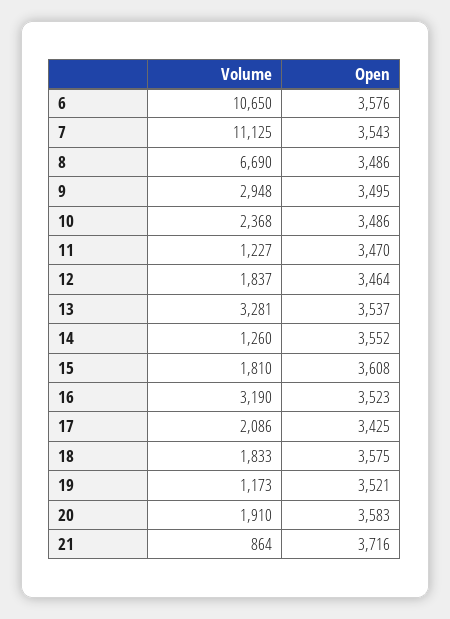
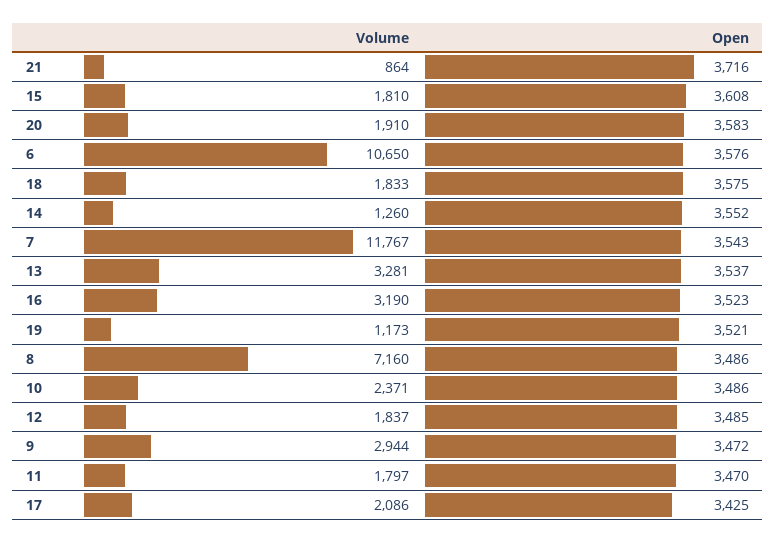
Volume, 7: 11125 -> 11767
Volume, 8: 6690 -> 7160
Volume, 9: 2948 -> 2944
Open, 9: 3495 -> 3472
Volume, 10: 2368 -> 2371
Volume, 11: 1227 -> 1797
Open, 12: 3464 -> 3485

